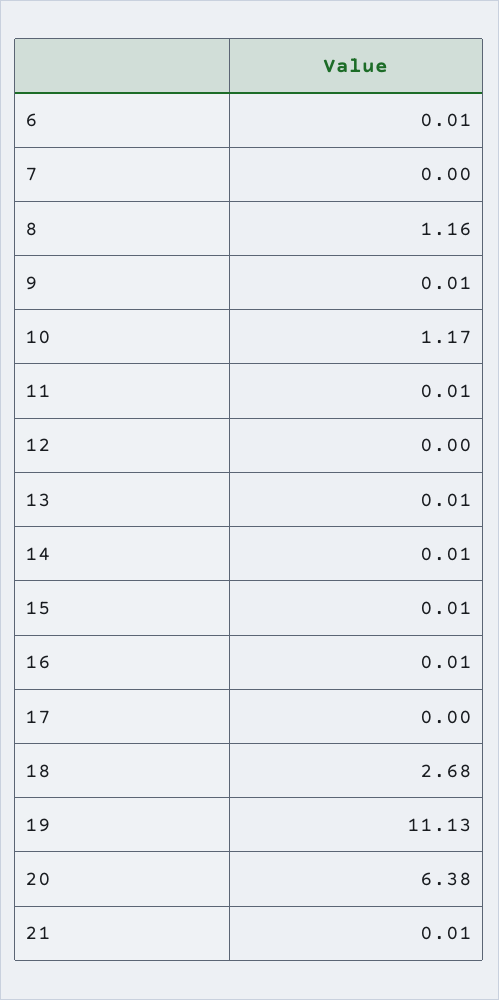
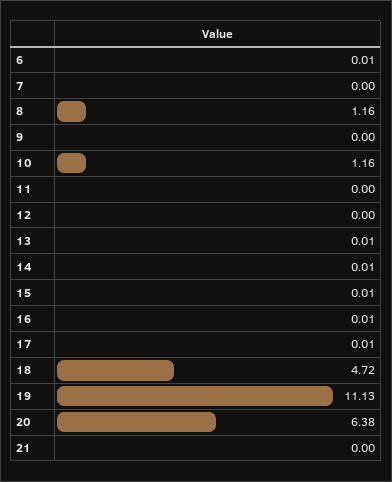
9: 0.01 -> 0
10: 1.17 -> 1.16
11: 0.01 -> 0
17: 0 -> 0.01
18: 2.68 -> 4.72
21: 0.01 -> 0

